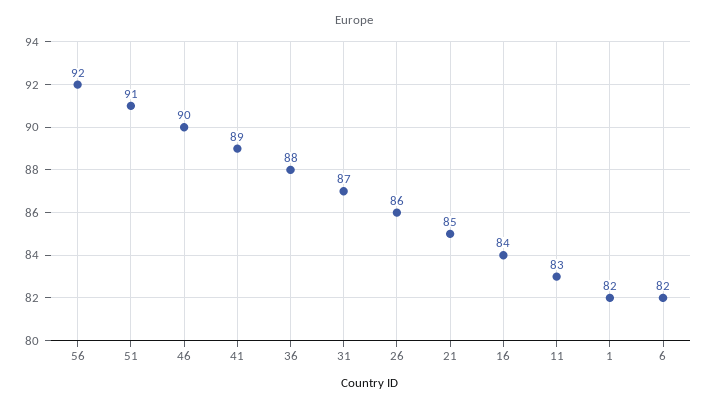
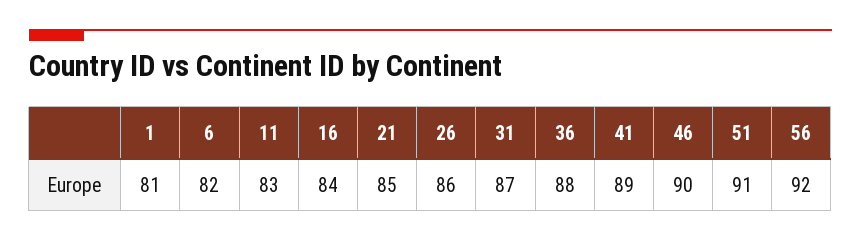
1: 82 -> 81

